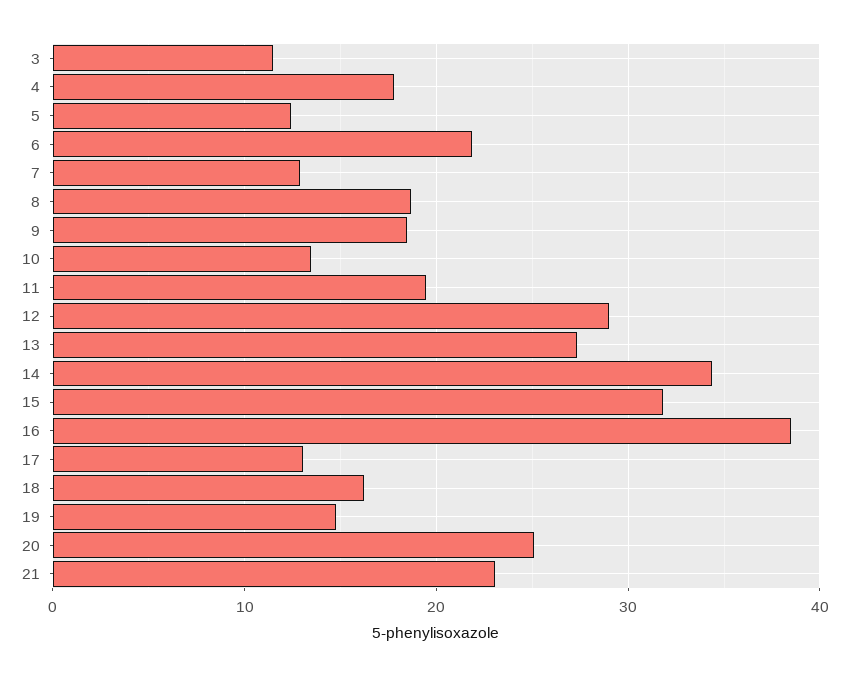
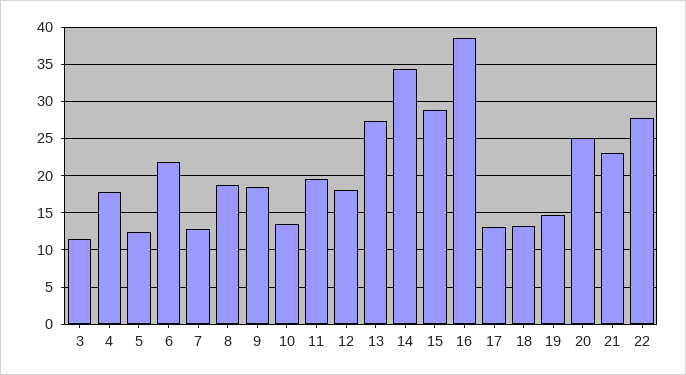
12: 29 -> 18
15: 32 -> 29
18: 16 -> 13
22: none -> 28

